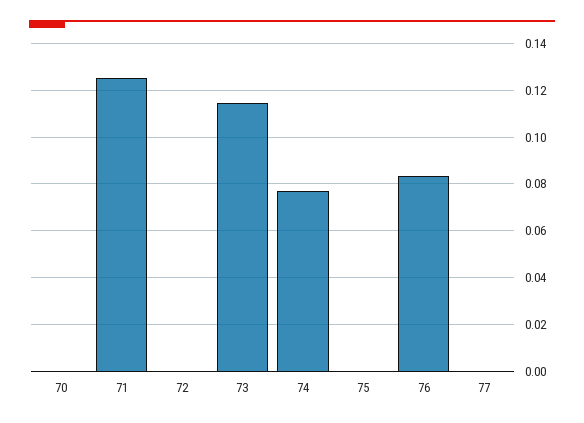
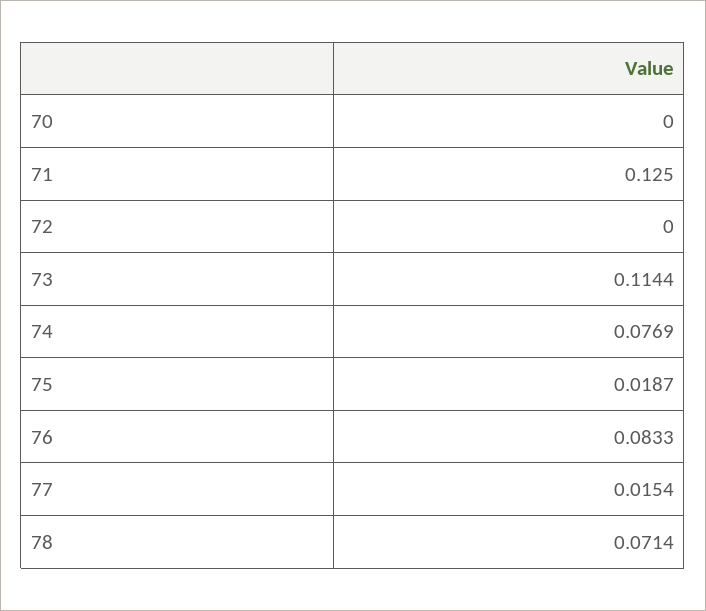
75: 0 -> 0.0187
77: 0 -> 0.0154
78: none -> 0.0714

